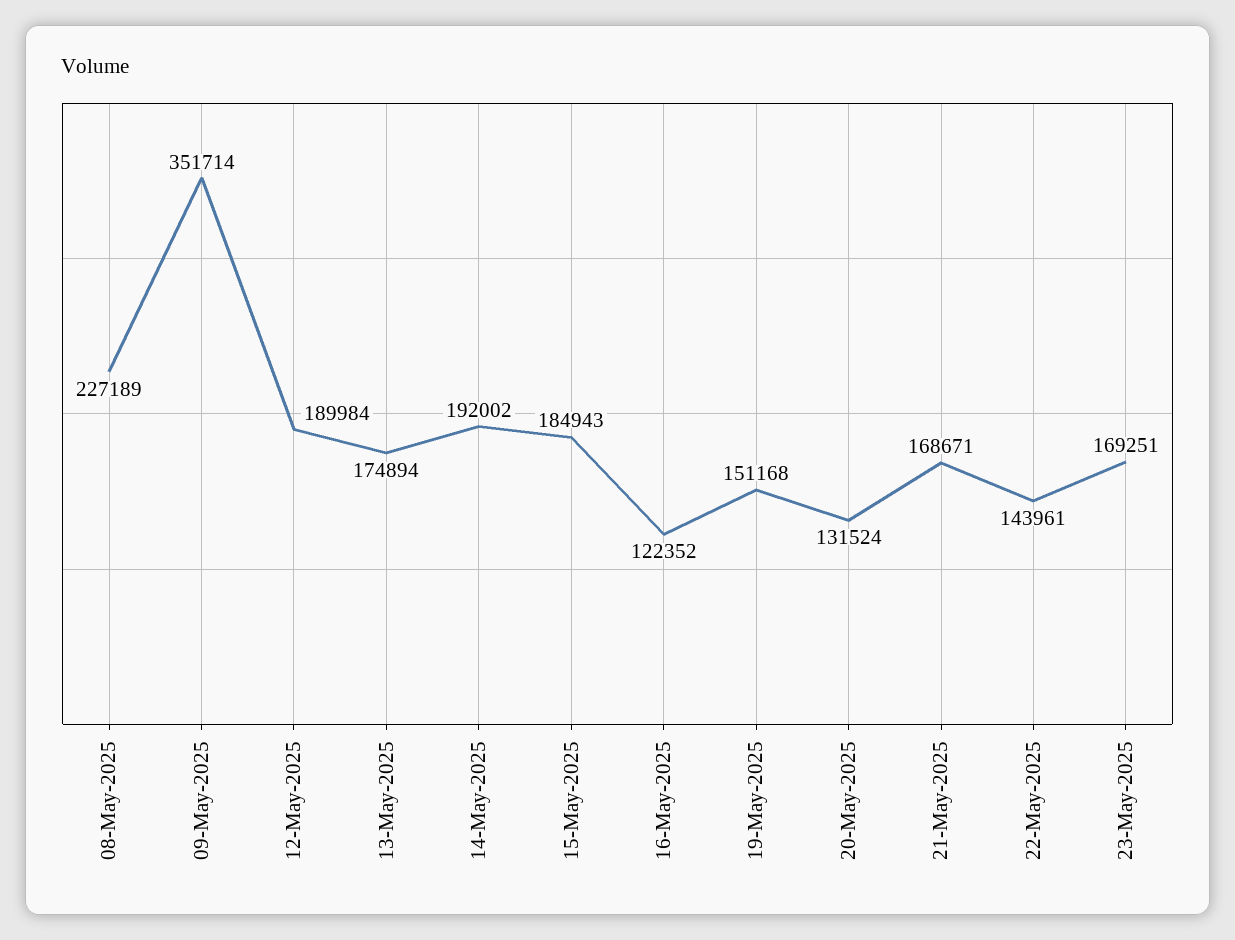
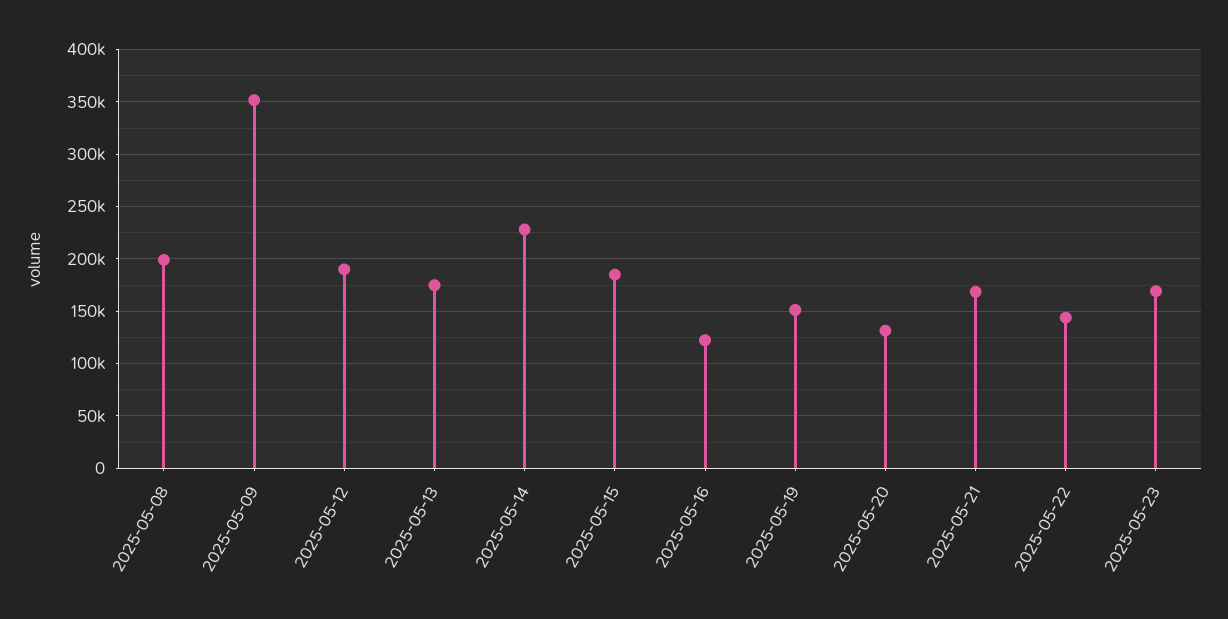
08-May-2025: 227189 -> 200000
14-May-2025: 192002 -> 230000

